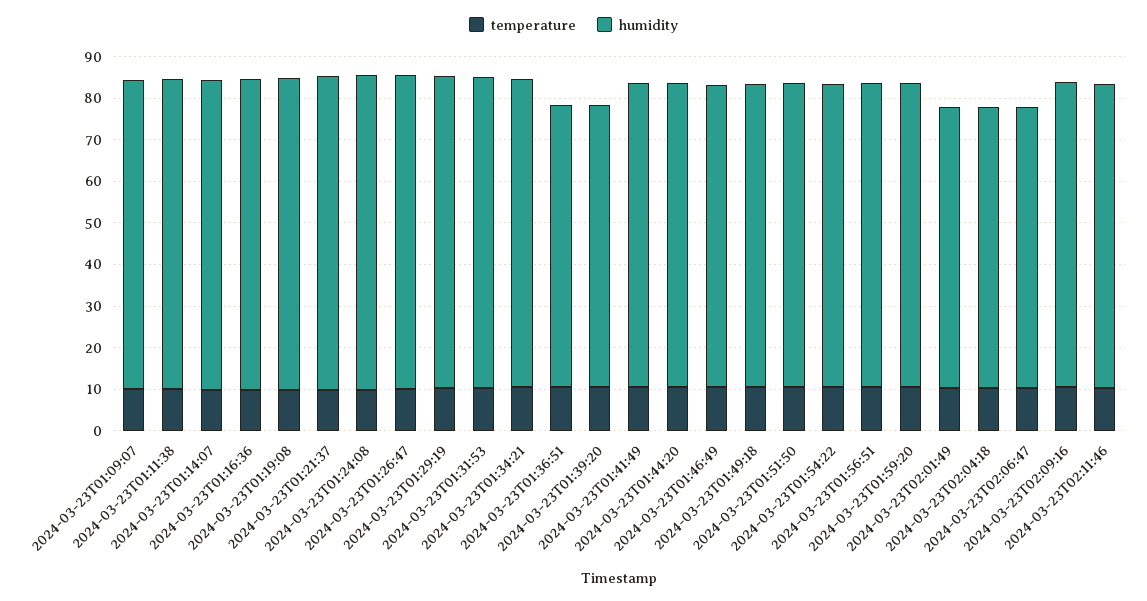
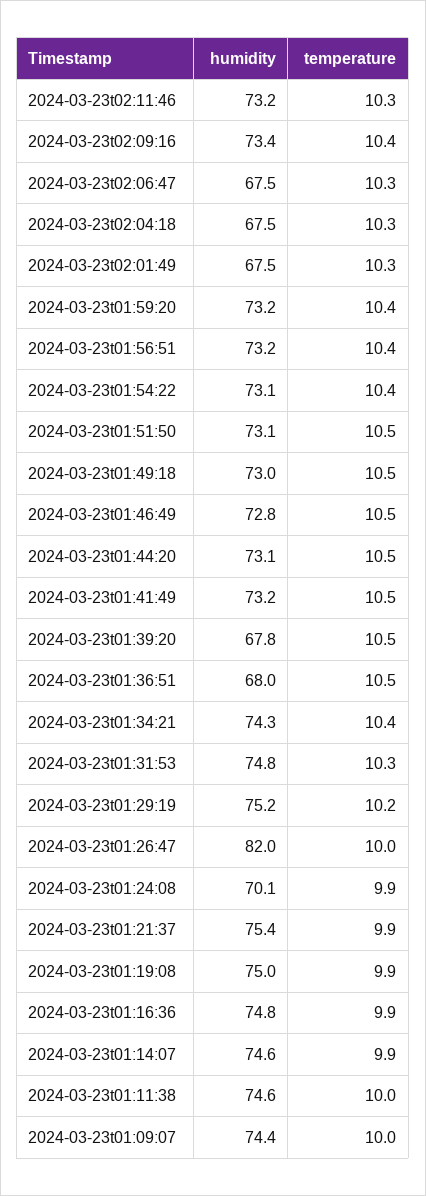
humidity, 2024-03-23T01:24:08: 76 -> 70.1
humidity, 2024-03-23T01:26:47: 76 -> 82

